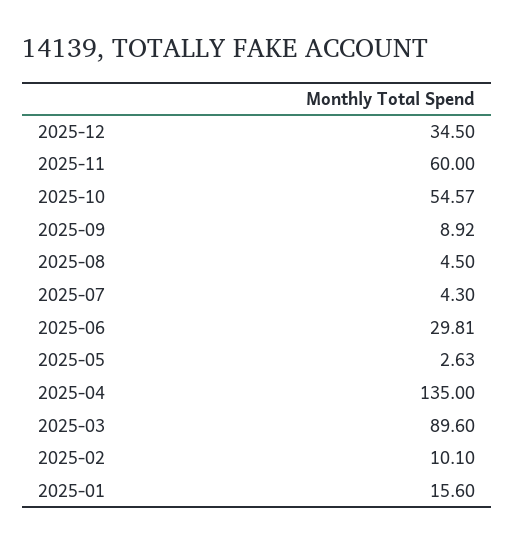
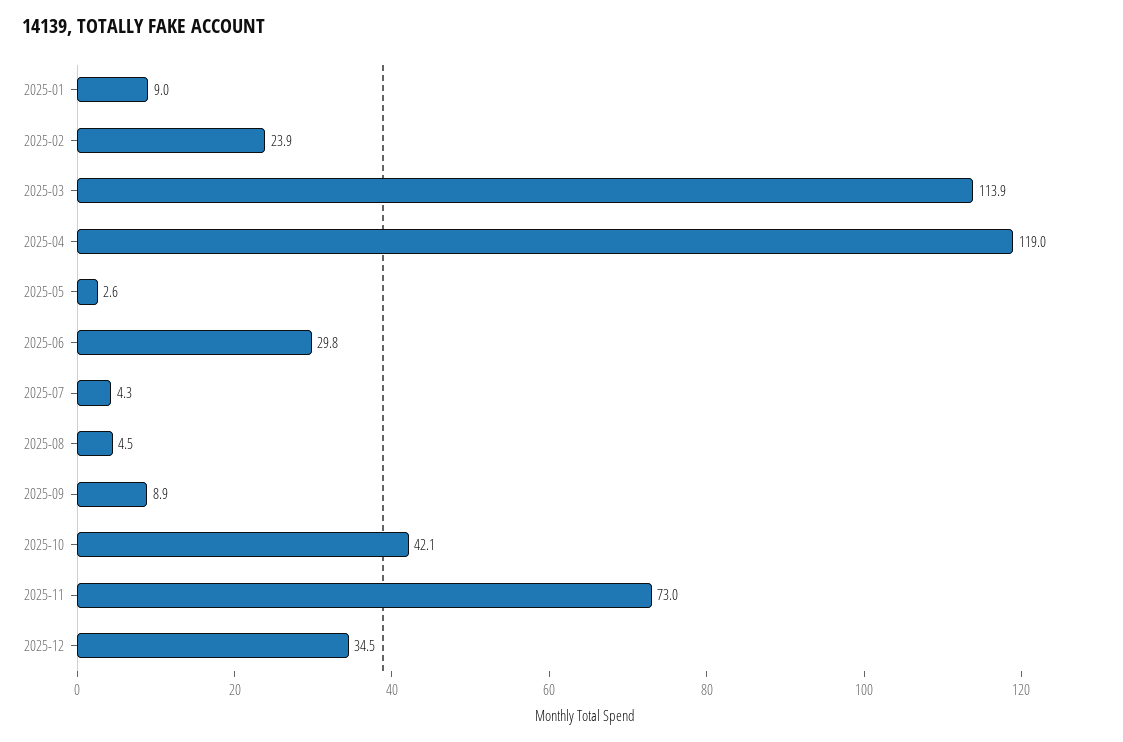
2025-11: 60 -> 73
2025-10: 54.57 -> 42.1
2025-04: 135 -> 119
2025-03: 89.6 -> 113.9
2025-02: 10.1 -> 23.9
2025-01: 15.6 -> 9

